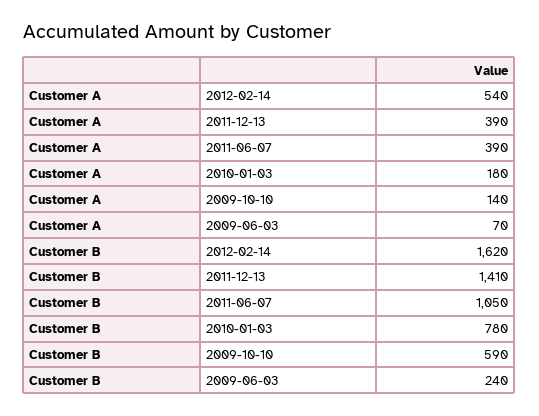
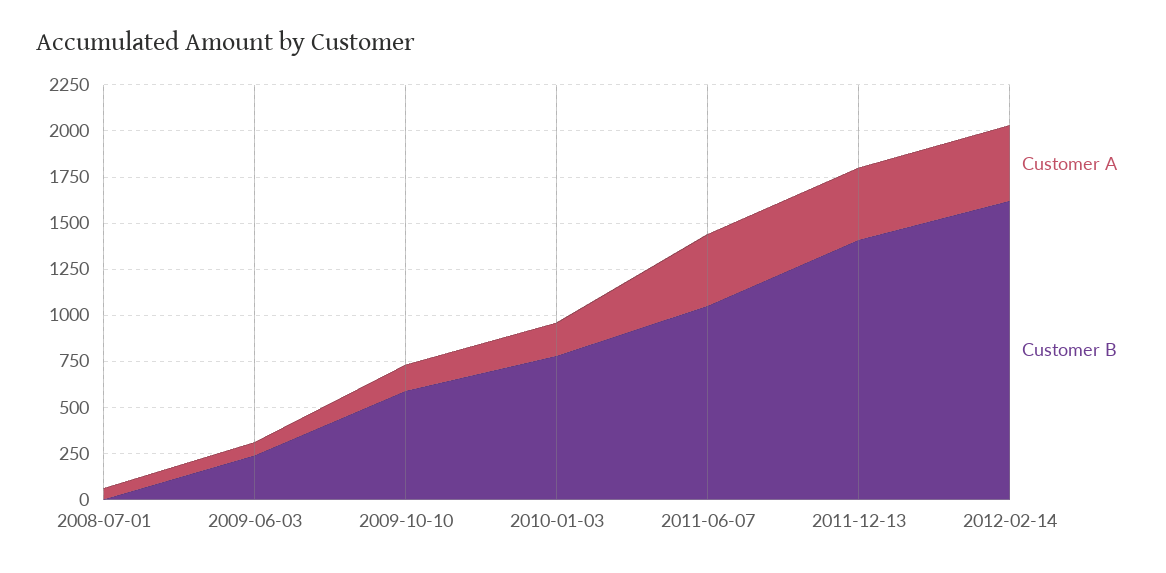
Customer A, 2012-02-14: 540 -> 400
Customer A, 2008-07-01: none -> 50
Customer B, 2008-07-01: none -> 0

